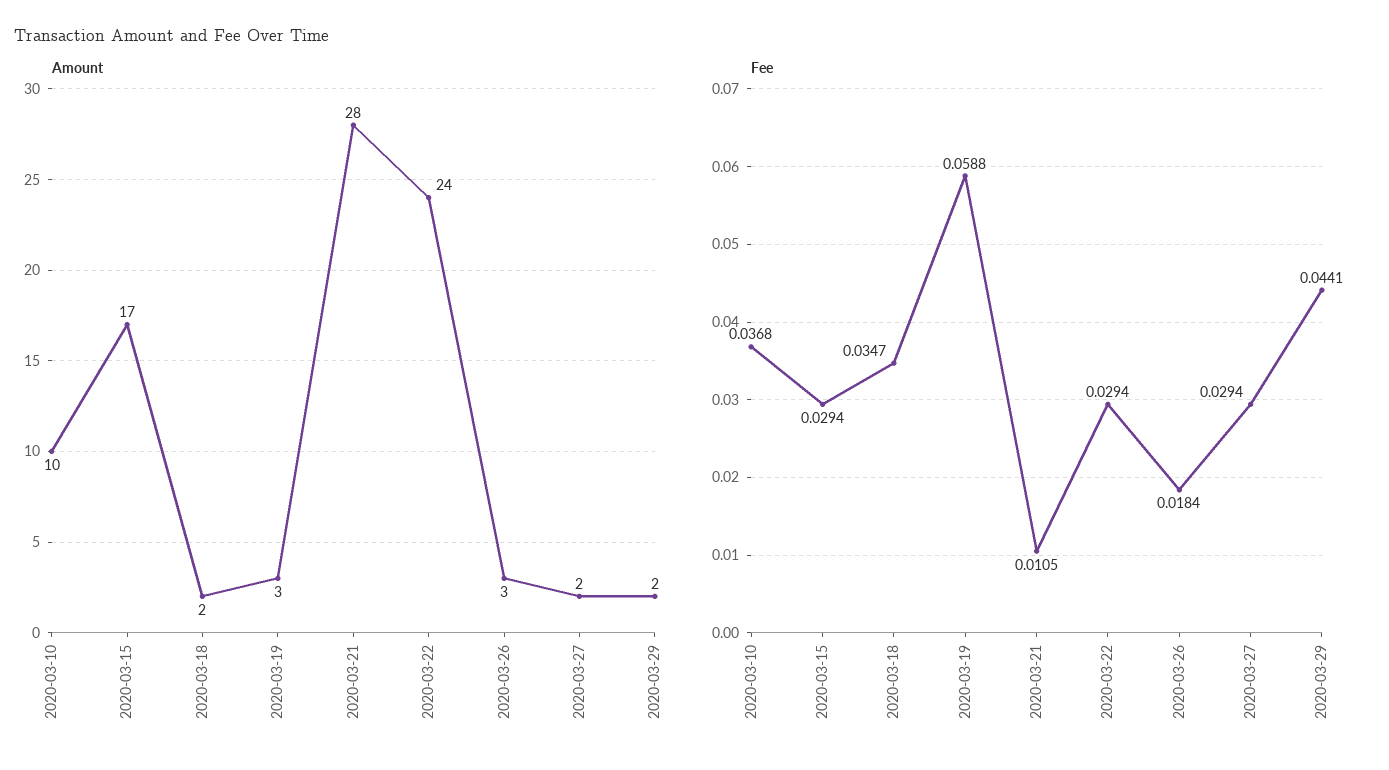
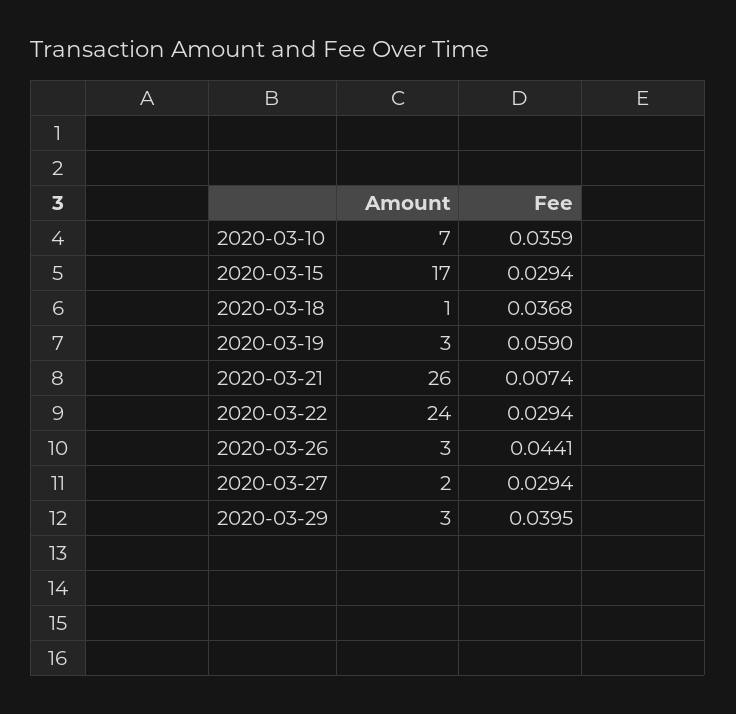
Amount, 2020-03-10: 10 -> 7
Amount, 2020-03-18: 2 -> 1
Amount, 2020-03-21: 28 -> 26
Amount, 2020-03-29: 2 -> 3
Fee, 2020-03-10: 0.0368 -> 0.0359
Fee, 2020-03-18: 0.0347 -> 0.0368
Fee, 2020-03-19: 0.0588 -> 0.059
Fee, 2020-03-21: 0.0105 -> 0.0074
Fee, 2020-03-26: 0.0184 -> 0.0441
Fee, 2020-03-29: 0.0441 -> 0.0395

